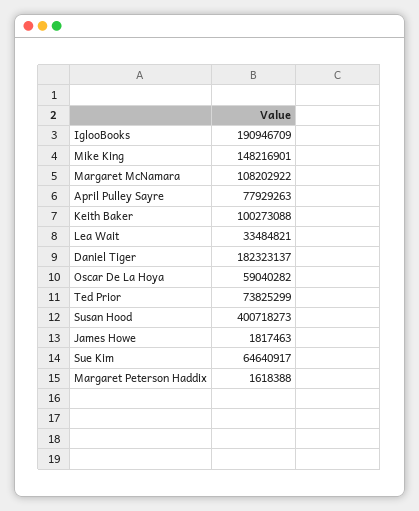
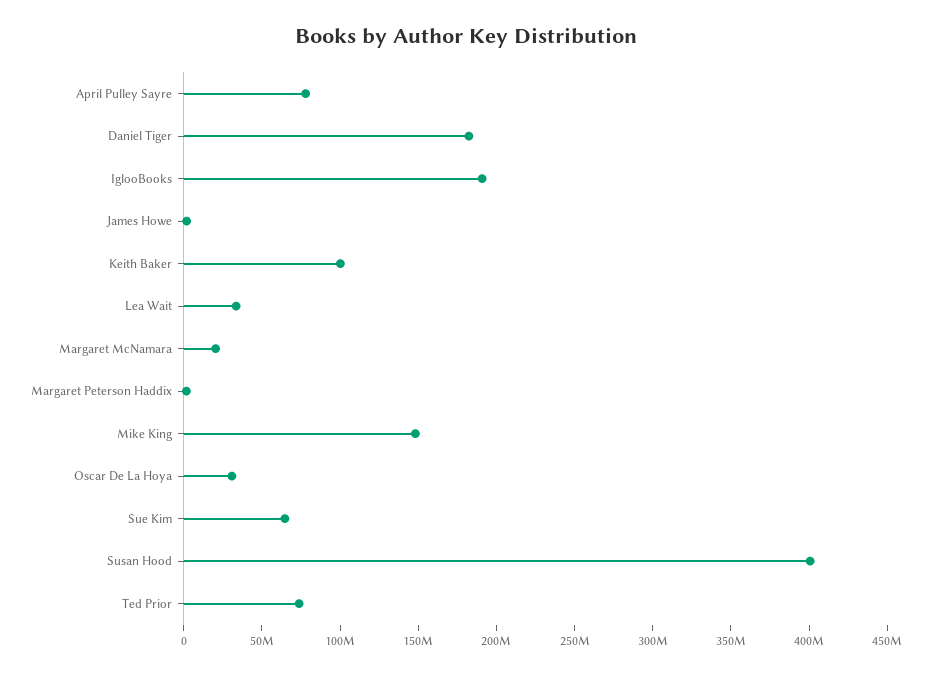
Margaret McNamara: 108202922 -> 20000000
Oscar De La Hoya: 59040282 -> 30000000

